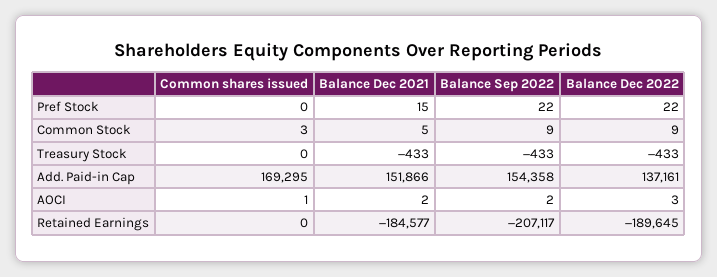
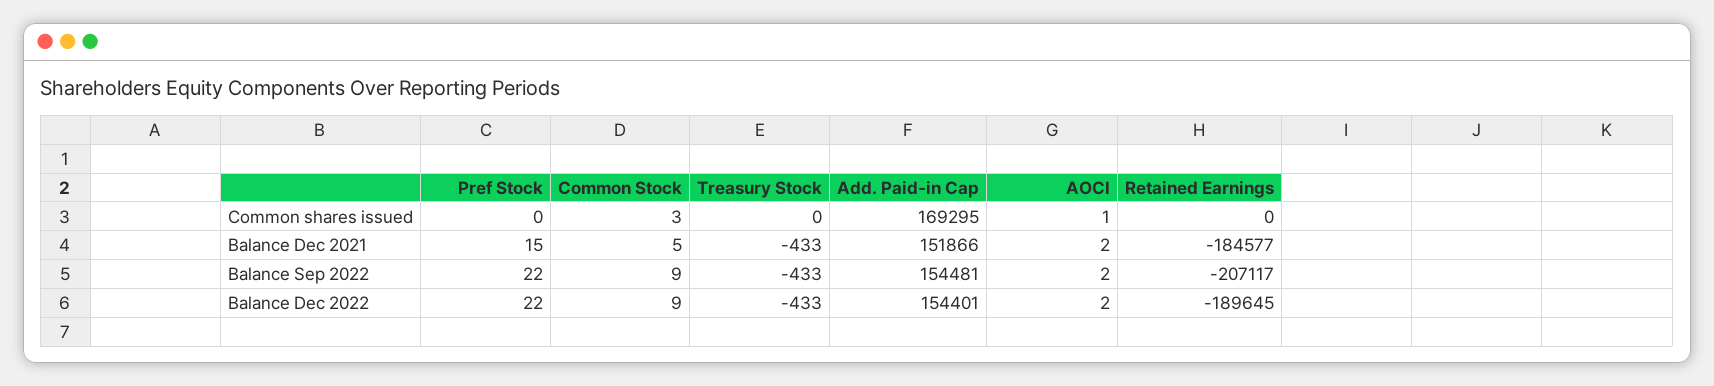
Balance Sep 2022, Add. Paid-in Cap: 154358 -> 154481
Balance Dec 2022, Add. Paid-in Cap: 137161 -> 154401
Balance Dec 2022, AOCI: 3 -> 2

